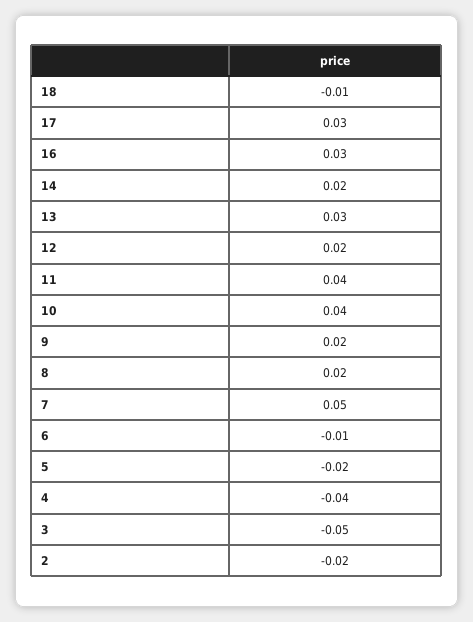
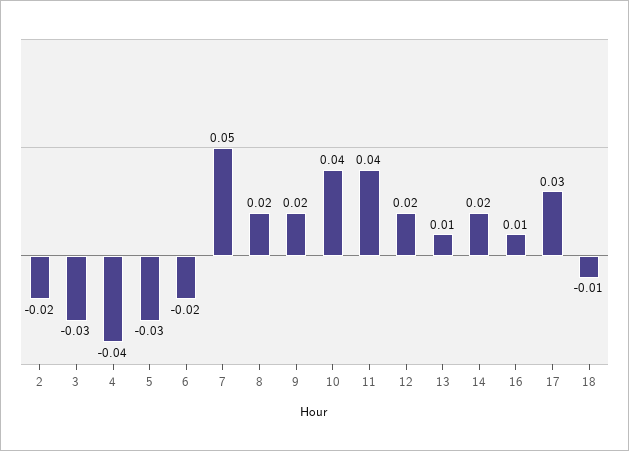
16: 0.03 -> 0.01
13: 0.03 -> 0.01
6: -0.01 -> -0.02
5: -0.02 -> -0.03
3: -0.05 -> -0.03

